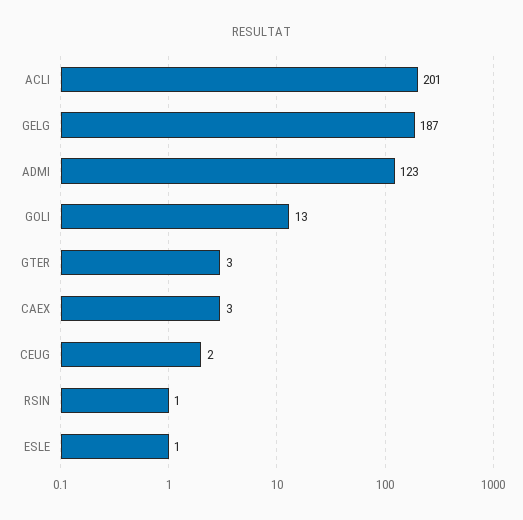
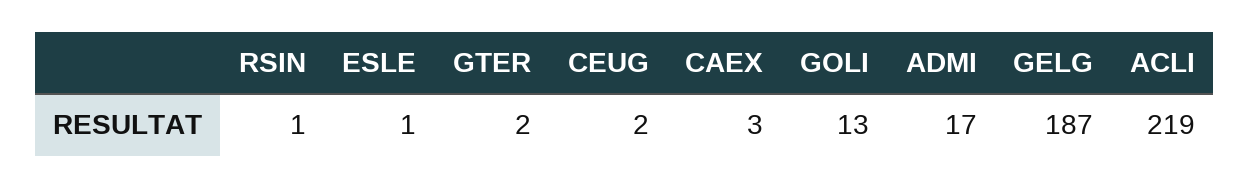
ACLI: 201 -> 219
ADMI: 123 -> 17
GTER: 3 -> 2

